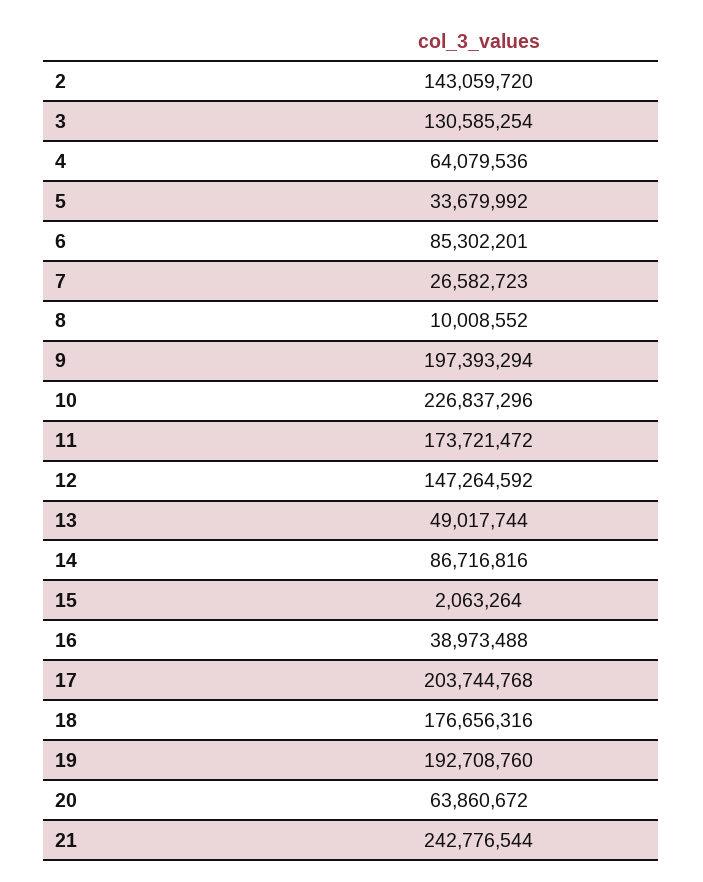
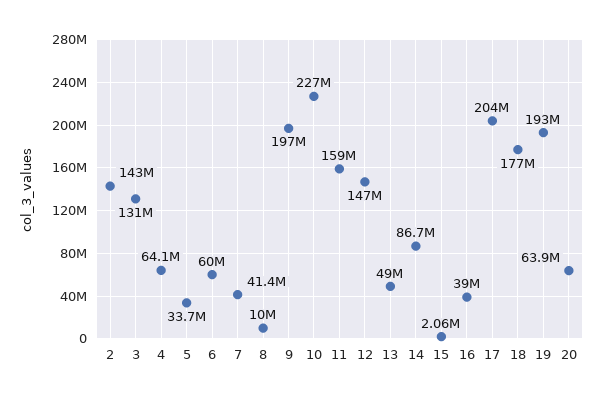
6: 85302201 -> 60000000
7: 26582723 -> 41400000
11: 173721472 -> 159000000
21: 242776544 -> none

